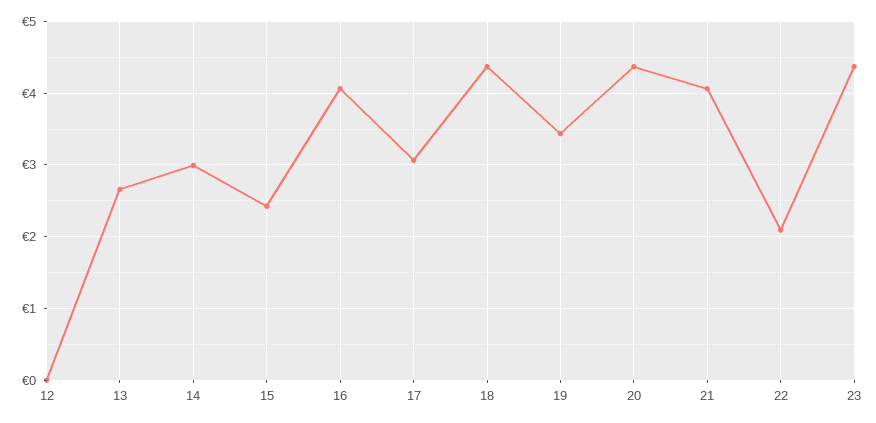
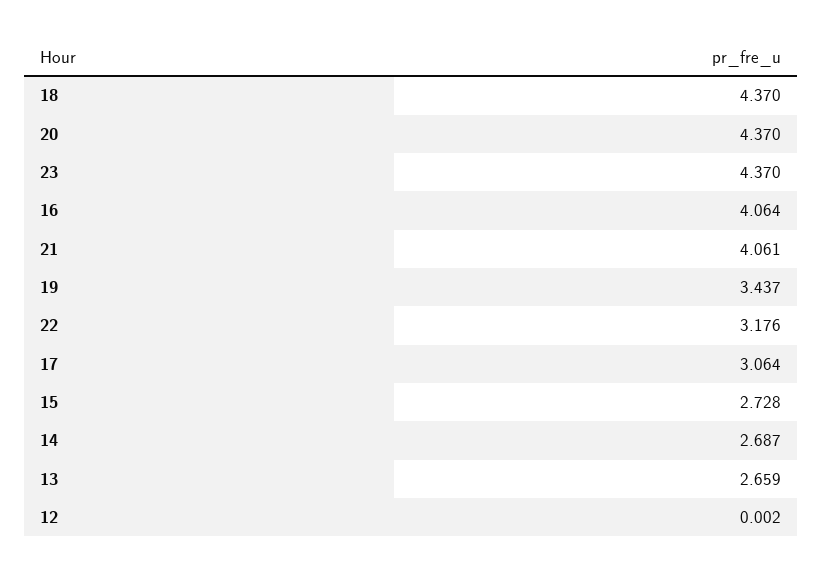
14: 3 -> 2.687
15: 2.4 -> 2.728
22: 2.1 -> 3.176

